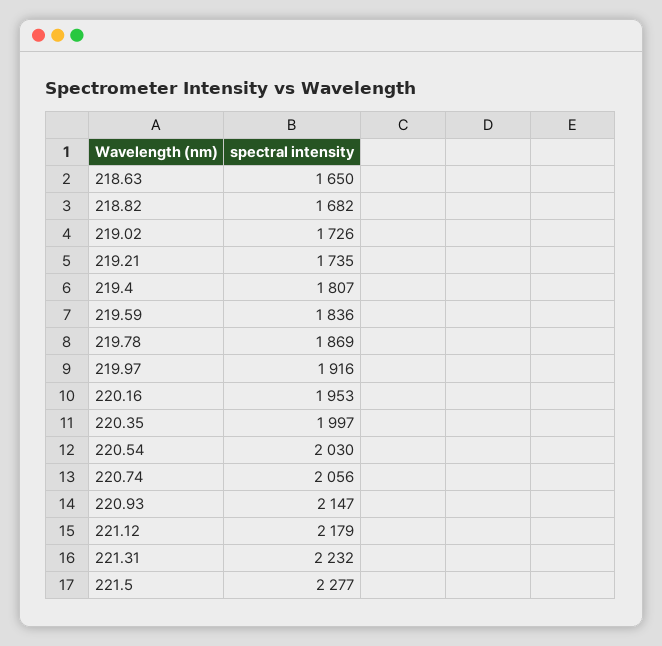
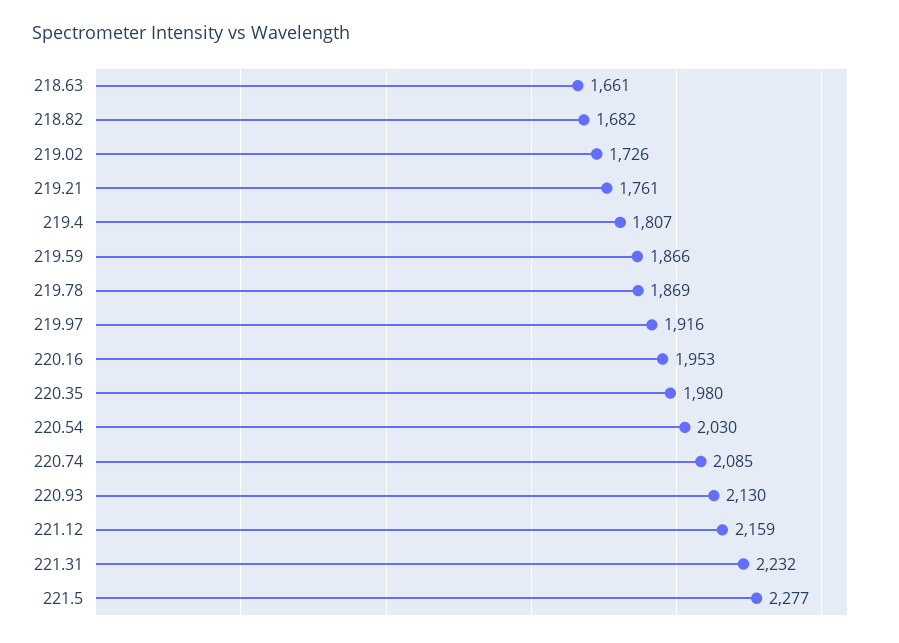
218.63: 1650 -> 1661
219.21: 1735 -> 1761
219.59: 1836 -> 1866
220.35: 1997 -> 1980
220.74: 2056 -> 2085
220.93: 2147 -> 2130
221.12: 2179 -> 2159

